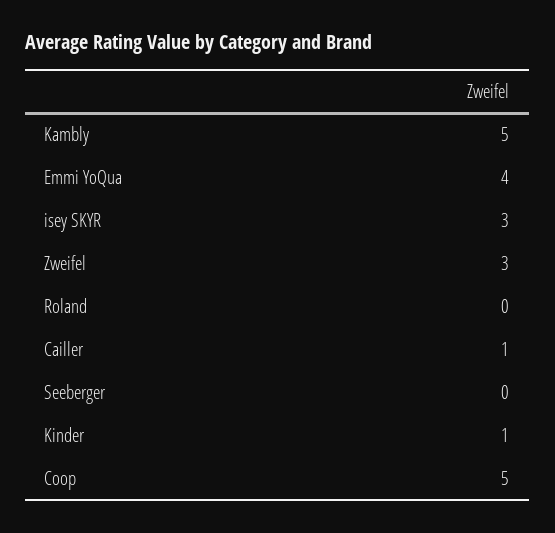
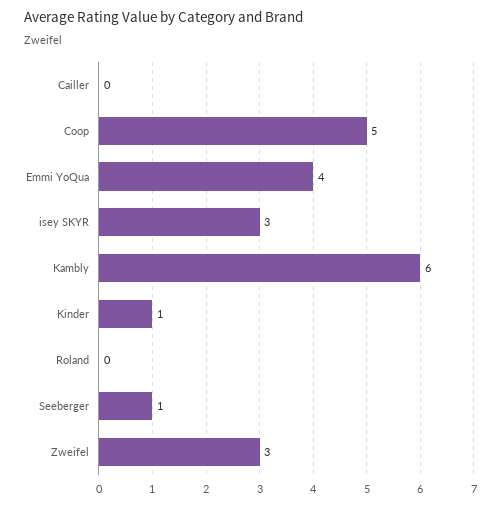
Kambly: 5 -> 6
Cailler: 1 -> 0
Seeberger: 0 -> 1

